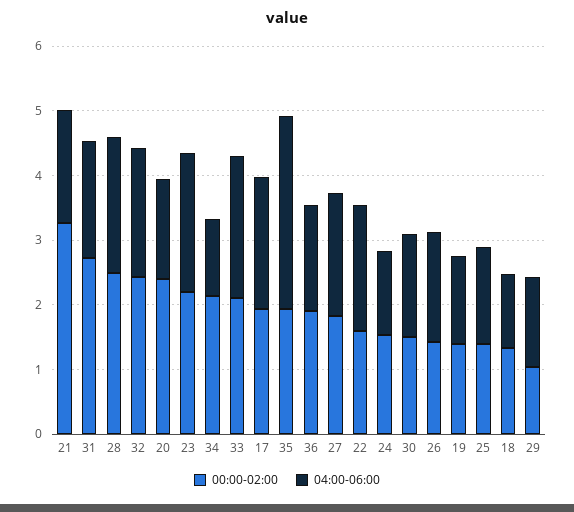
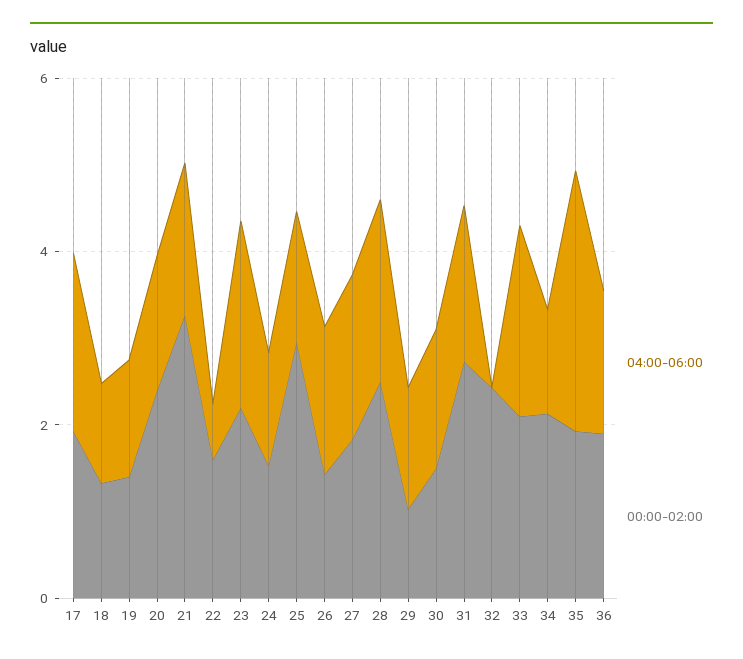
04:00-06:00, 32: 2 -> 0
04:00-06:00, 22: 2 -> 0.5
00:00-02:00, 25: 1.4 -> 3

